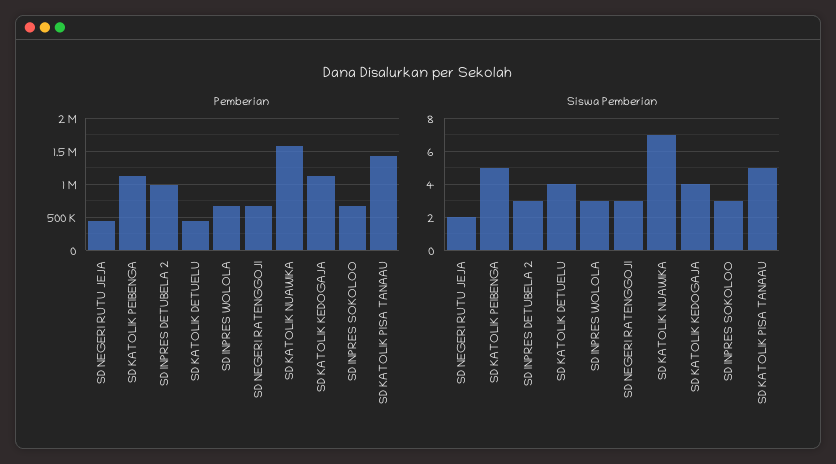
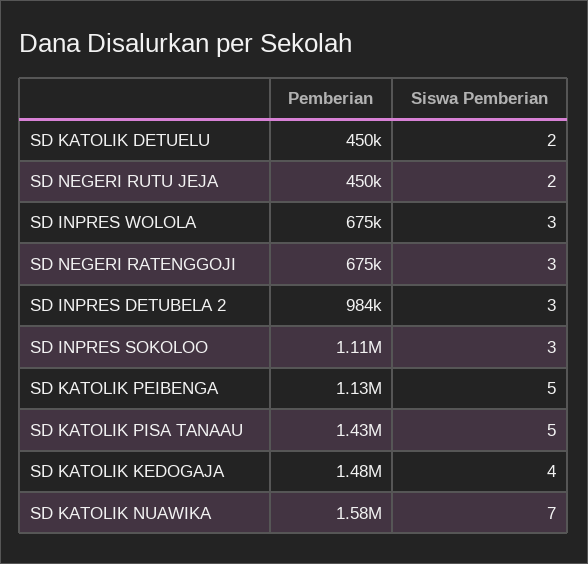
Pemberian, SD KATOLIK KEDOGAJA: 1100000 -> 1480000
Pemberian, SD INPRES SOKOLOO: 700000 -> 1110000
Siswa Pemberian, SD KATOLIK DETUELU: 4 -> 2

